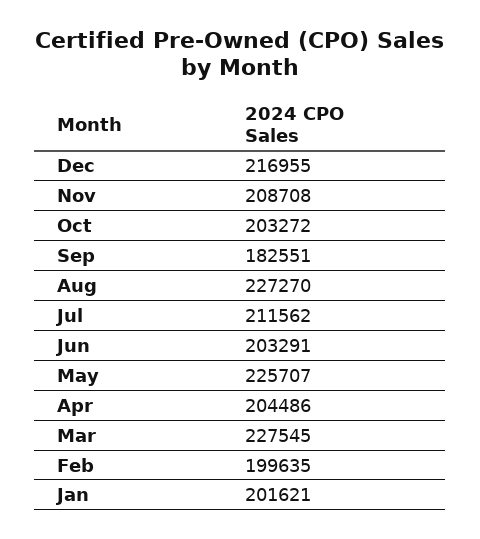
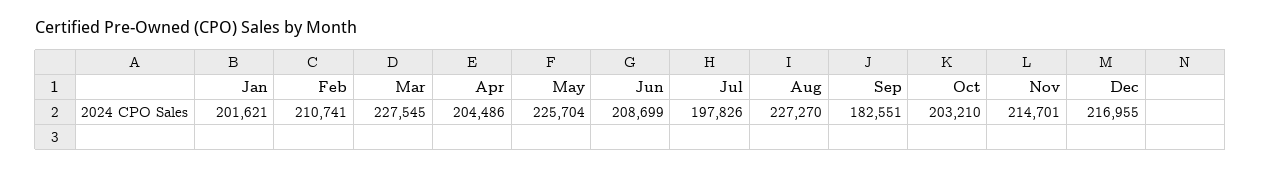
Nov: 208708 -> 214701
Oct: 203272 -> 203210
Jul: 211562 -> 197826
Jun: 203291 -> 208699
May: 225707 -> 225704
Feb: 199635 -> 210741

